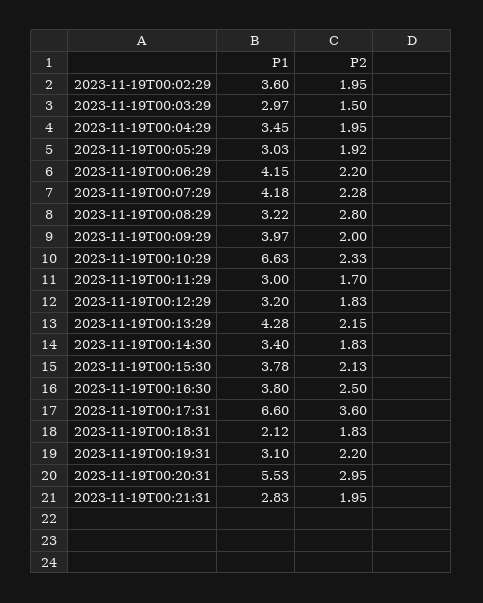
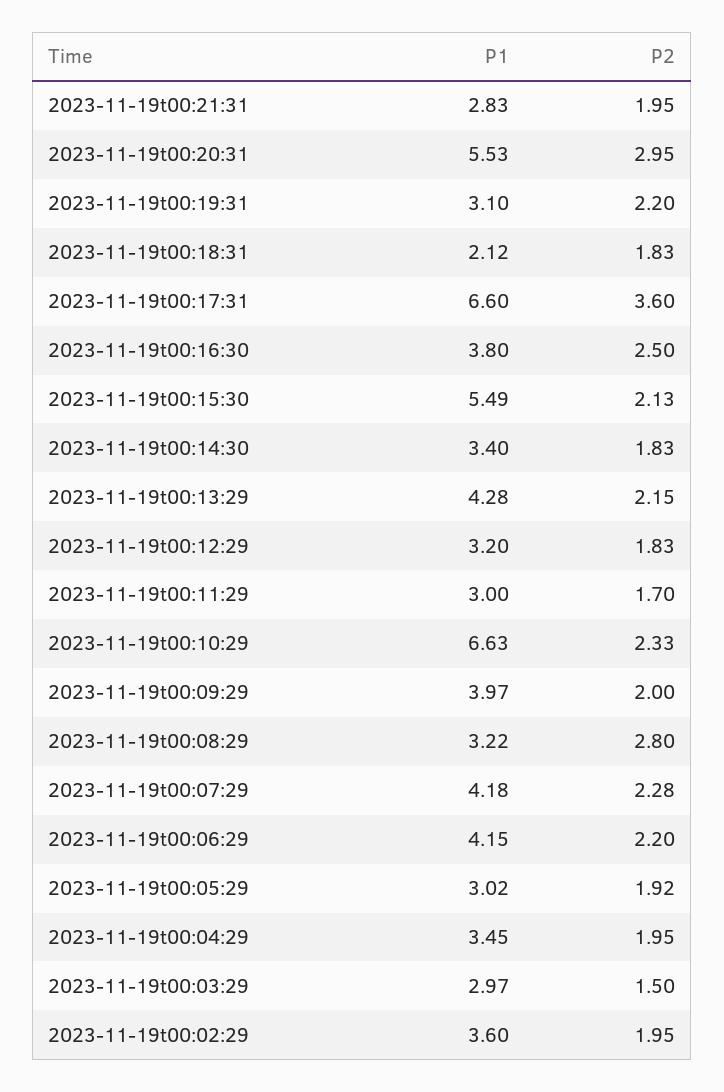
P1, 2023-11-19T00:05:29: 3.03 -> 3.02
P1, 2023-11-19T00:15:30: 3.78 -> 5.49

